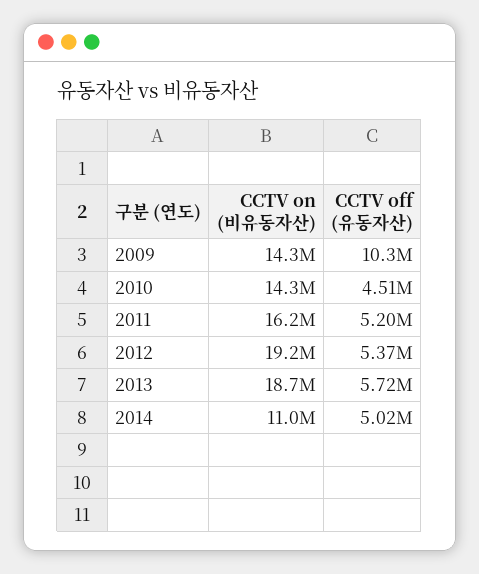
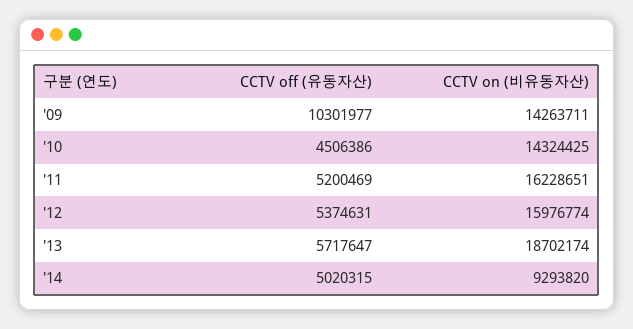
CCTV on (비유동자산), 2012: 19200000 -> 15976774
CCTV on (비유동자산), 2014: 11000000 -> 9293820

